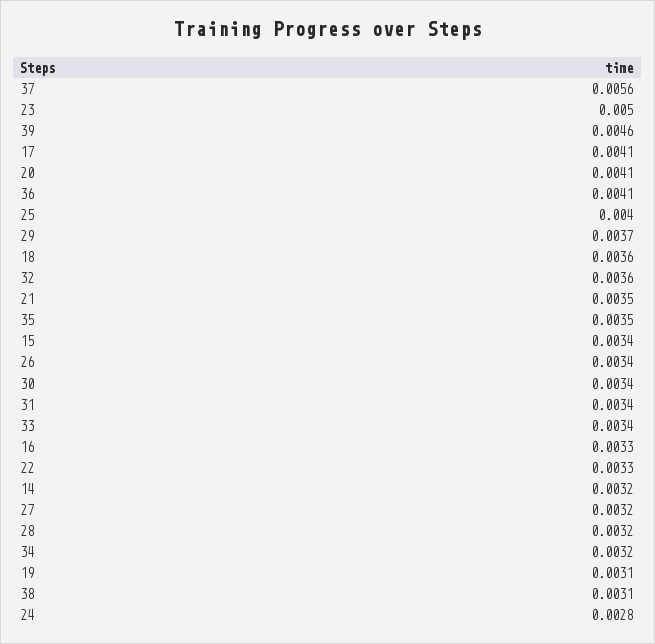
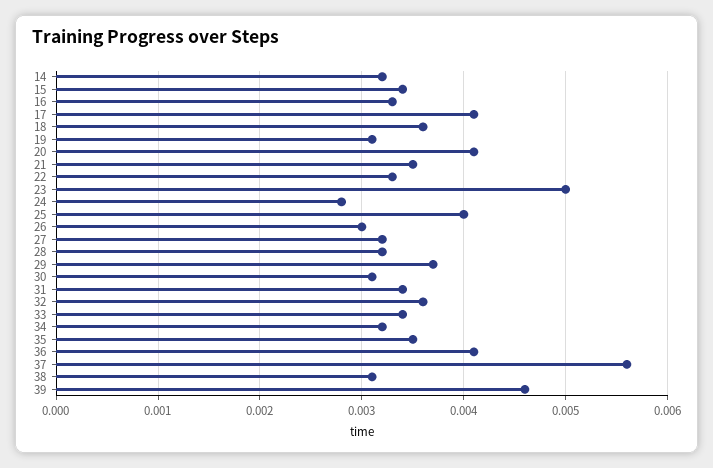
26: 0.0034 -> 0.003
30: 0.0034 -> 0.0031

